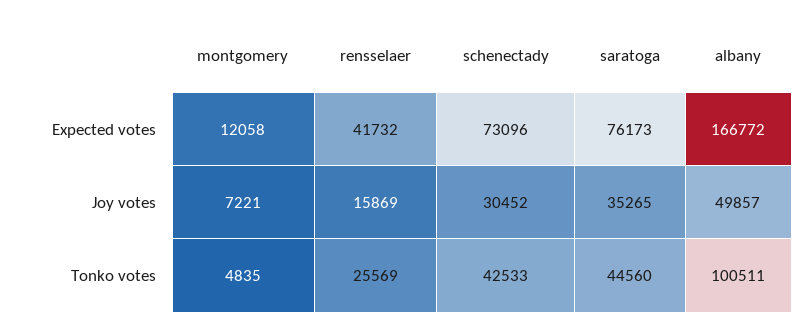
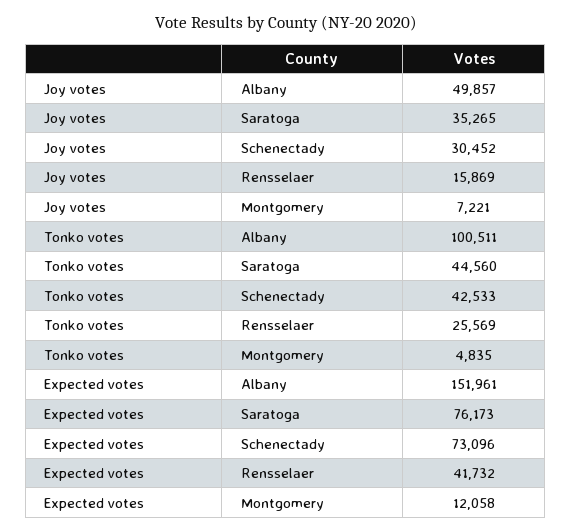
albany, Expected votes: 166772 -> 151961

